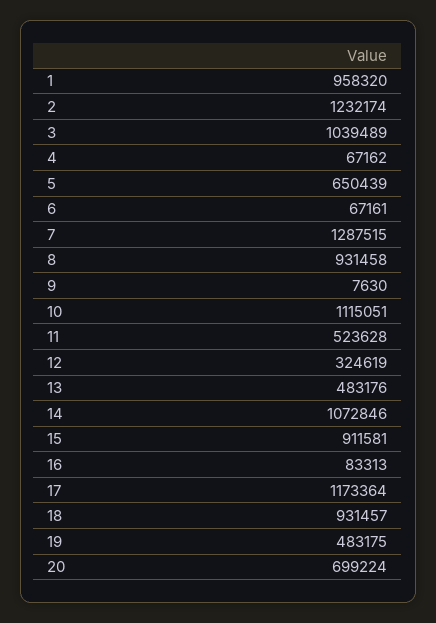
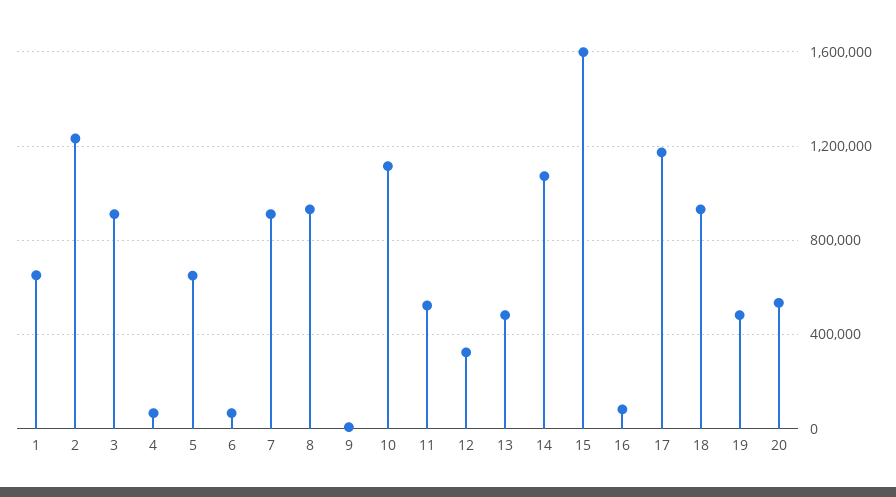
1: 958320 -> 650000
3: 1039489 -> 900000
7: 1287515 -> 900000
15: 911581 -> 1600000
20: 699224 -> 550000

